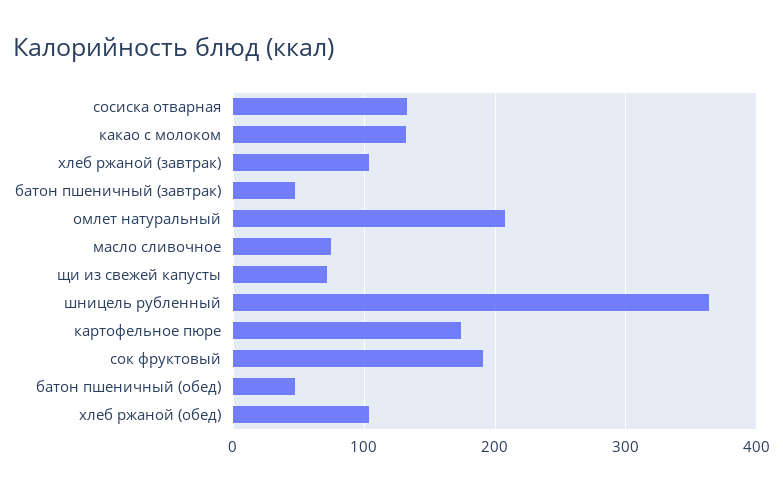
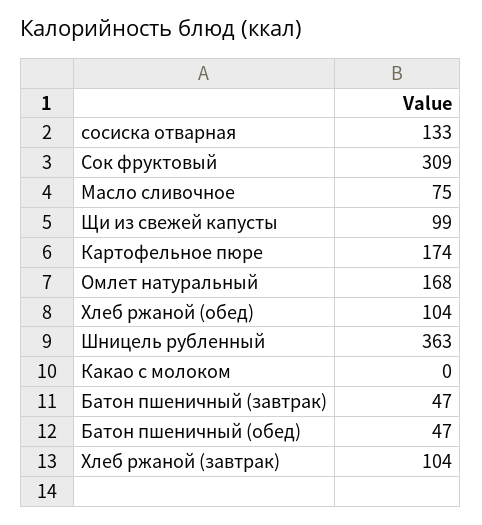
какао с молоком: 130 -> 0
омлет натуральный: 210 -> 168
щи из свежей капусты: 70 -> 99
сок фруктовый: 190 -> 309

